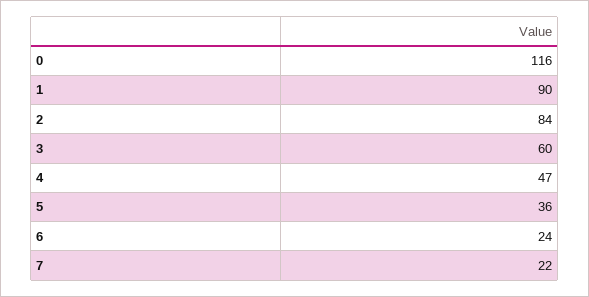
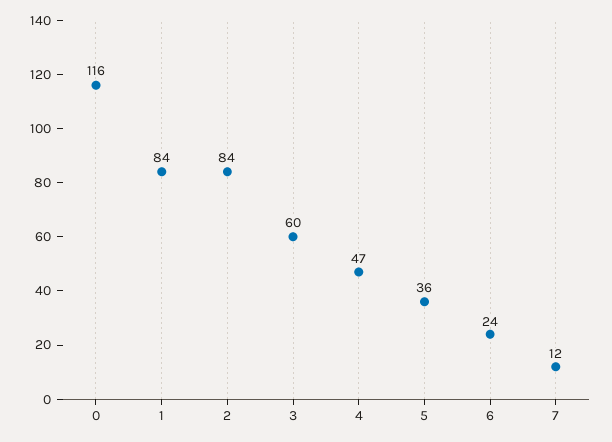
1: 90 -> 84
7: 22 -> 12

